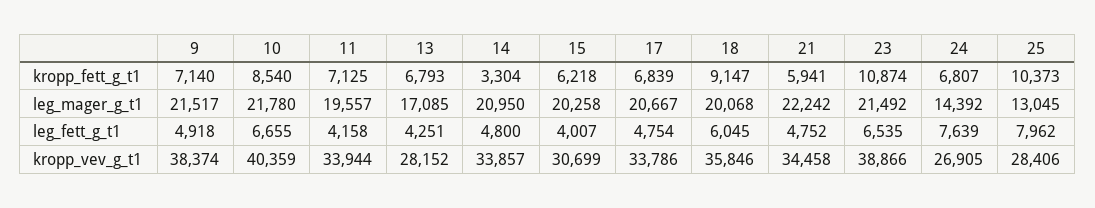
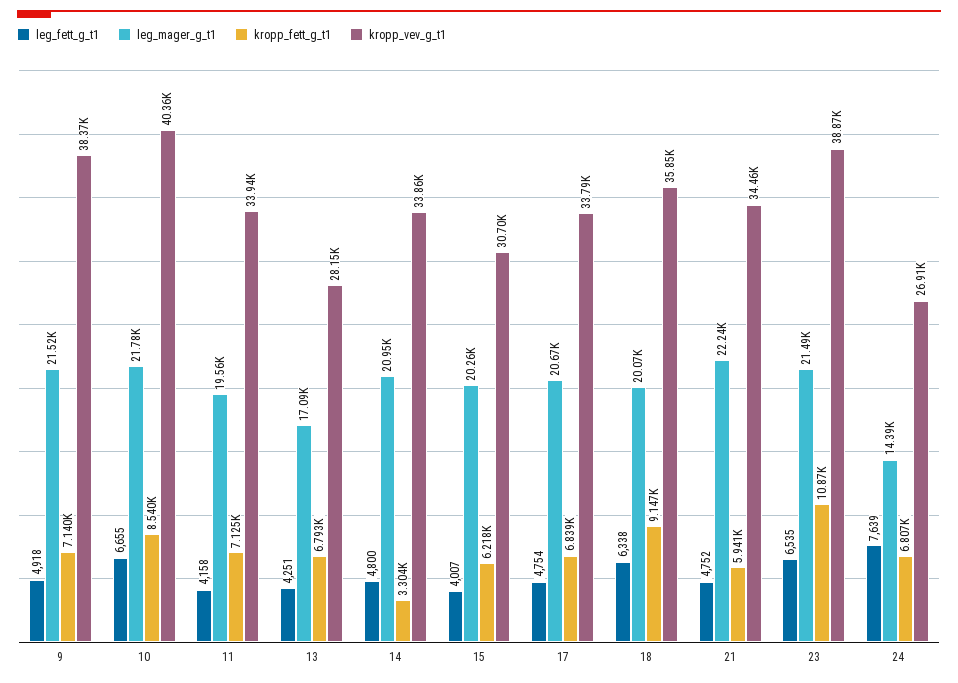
kropp_fett_g_t1, 25: 10373 -> none
leg_mager_g_t1, 25: 13045 -> none
leg_fett_g_t1, 18: 6045 -> 6338
leg_fett_g_t1, 25: 7962 -> none
kropp_vev_g_t1, 25: 28406 -> none

